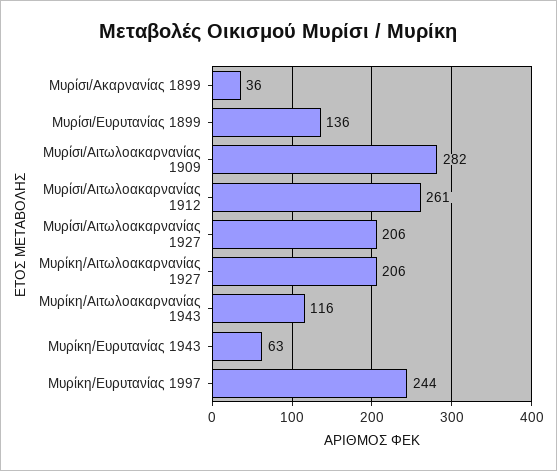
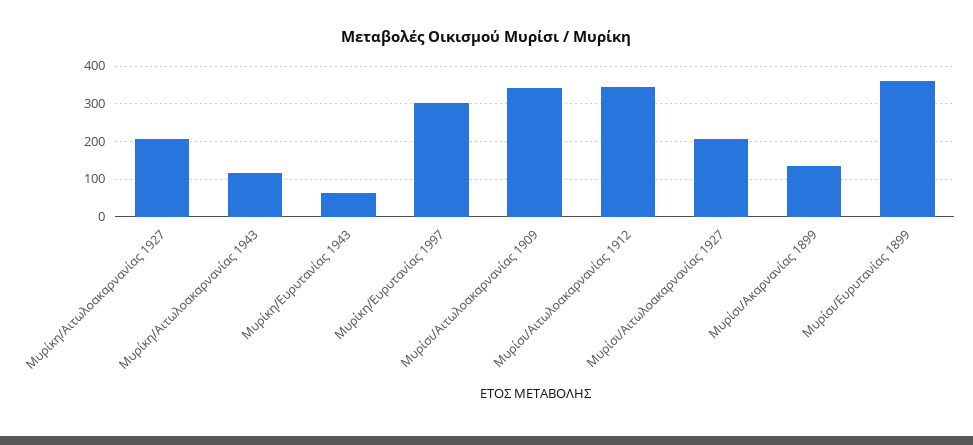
Μυρίσι/Ακαρνανίας 1899: 36 -> 140
Μυρίσι/Ευρυτανίας 1899: 136 -> 360
Μυρίσι/Αιτωλοακαρνανίας 1909: 282 -> 340
Μυρίσι/Αιτωλοακαρνανίας 1912: 261 -> 340
Μυρίκη/Ευρυτανίας 1997: 244 -> 300

